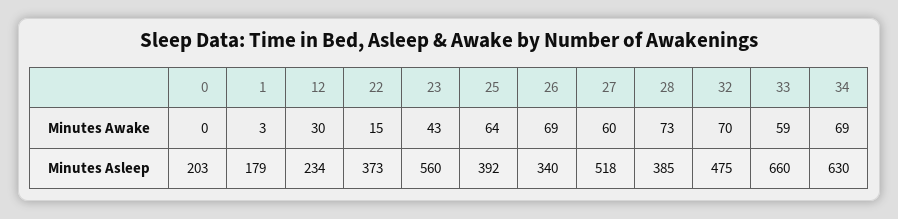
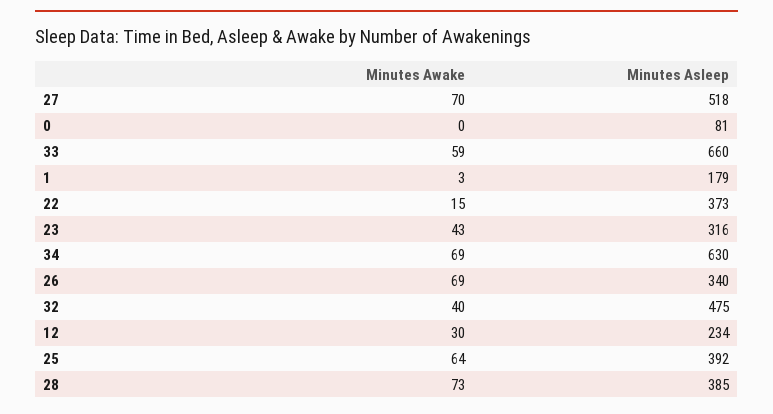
27, Minutes Awake: 60 -> 70
32, Minutes Awake: 70 -> 40
0, Minutes Asleep: 203 -> 81
23, Minutes Asleep: 560 -> 316

